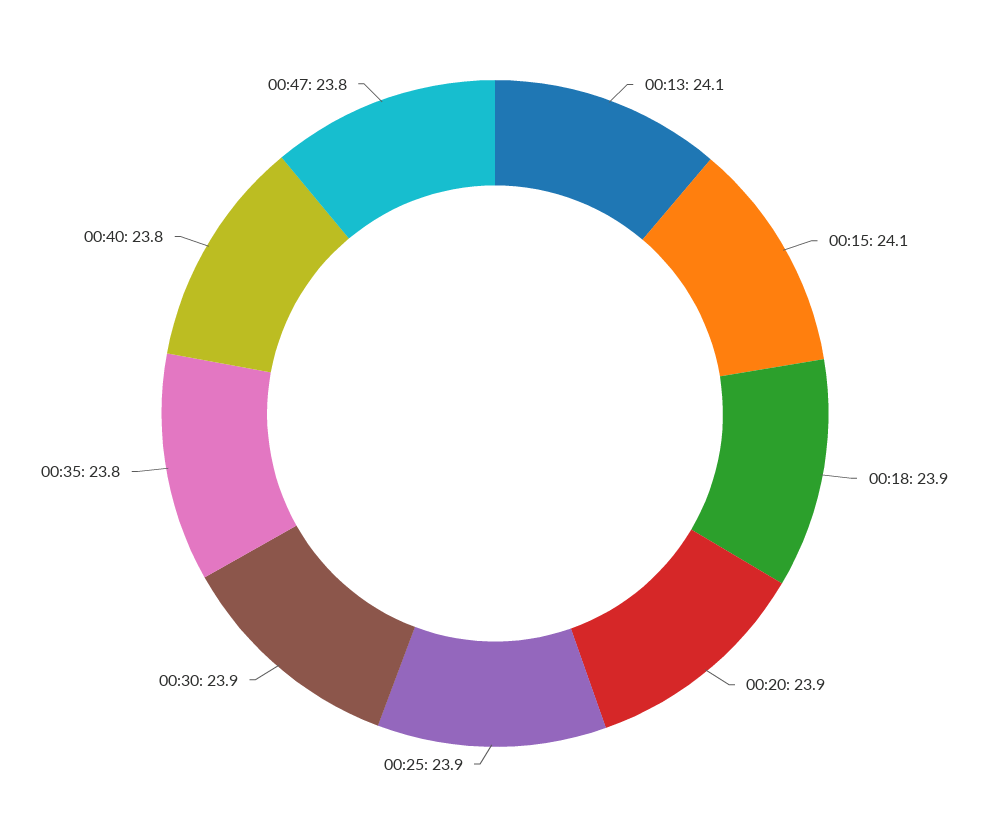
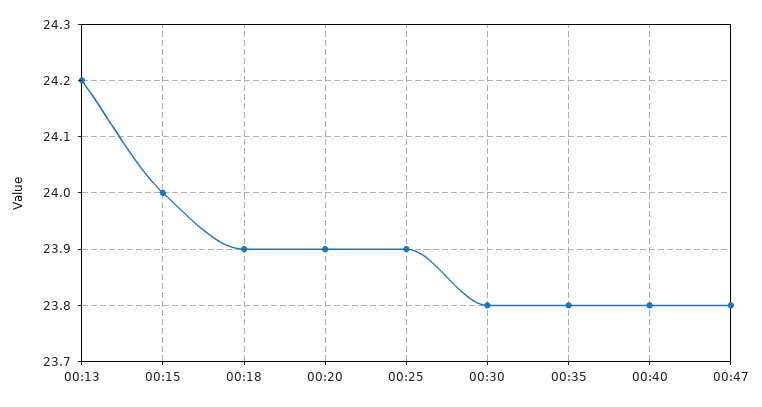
00:13: 24.1 -> 24.2
00:15: 24.1 -> 24
00:30: 23.9 -> 23.8

